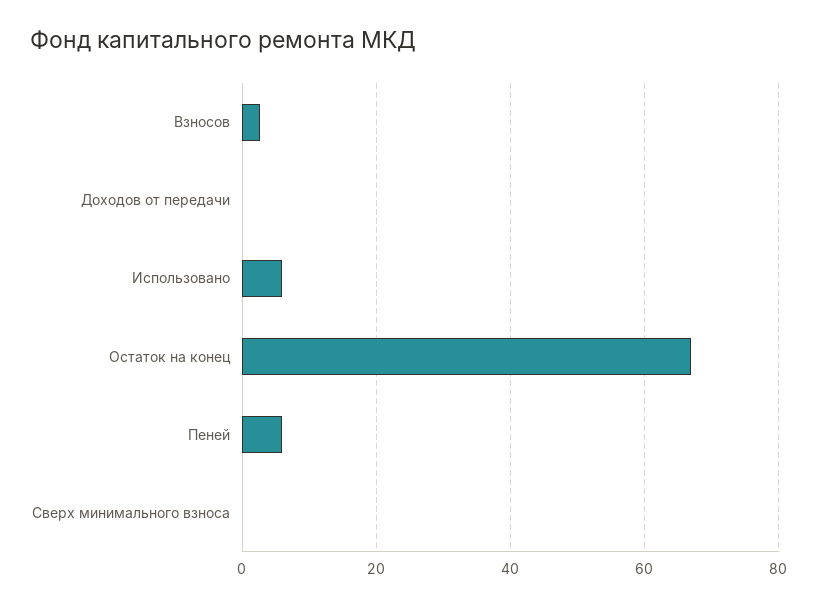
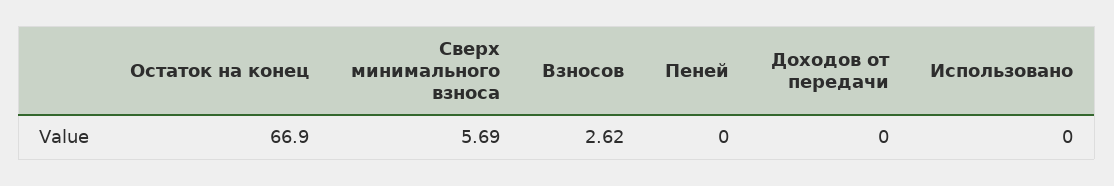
Использовано: 6 -> 0
Пеней: 6 -> 0
Сверх минимального взноса: 0 -> 5.69

